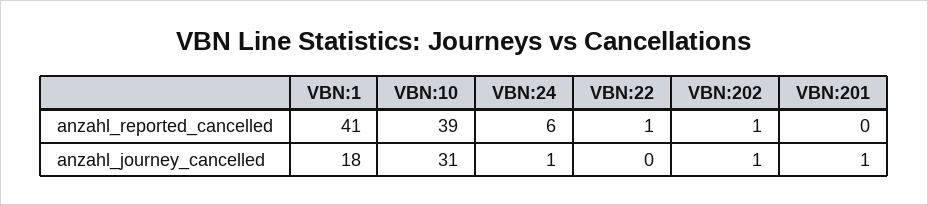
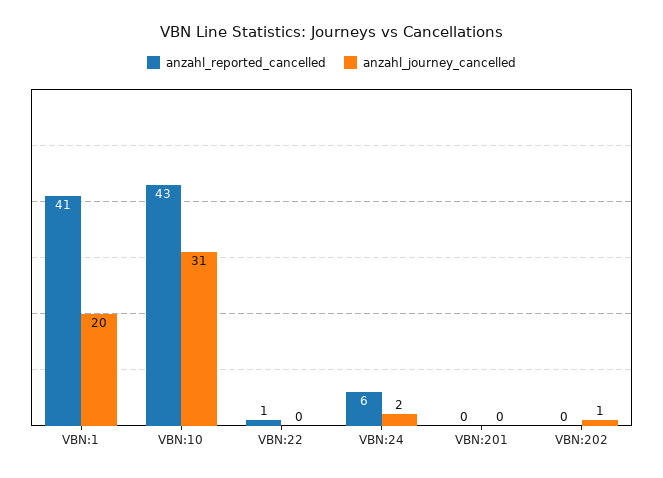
anzahl_reported_cancelled, VBN:10: 39 -> 43
anzahl_reported_cancelled, VBN:202: 1 -> 0
anzahl_journey_cancelled, VBN:1: 18 -> 20
anzahl_journey_cancelled, VBN:24: 1 -> 2
anzahl_journey_cancelled, VBN:201: 1 -> 0

